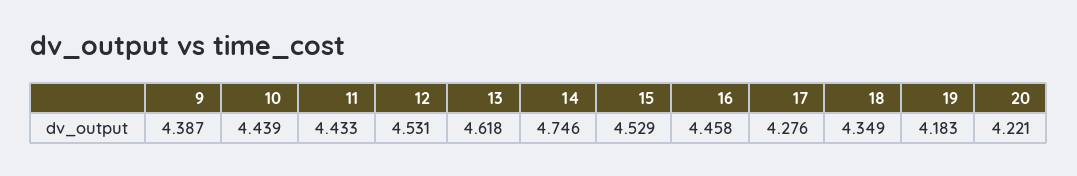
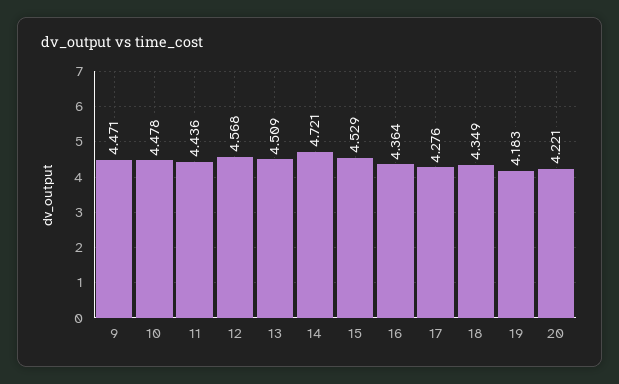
9: 4.387 -> 4.471
10: 4.439 -> 4.478
11: 4.433 -> 4.436
12: 4.531 -> 4.568
13: 4.618 -> 4.509
14: 4.746 -> 4.721
16: 4.458 -> 4.364

